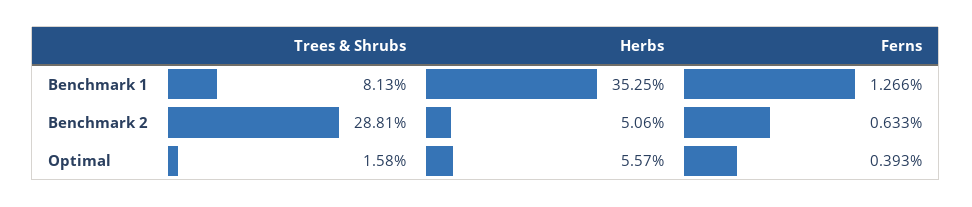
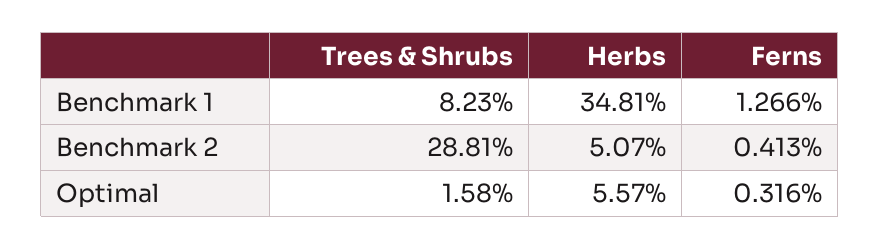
Trees & Shrubs, Benchmark 1: 8.13 -> 8.23
Herbs, Benchmark 1: 35.25 -> 34.81
Herbs, Benchmark 2: 5.06 -> 5.07
Ferns, Benchmark 2: 0.633 -> 0.413
Ferns, Optimal: 0.393 -> 0.316

